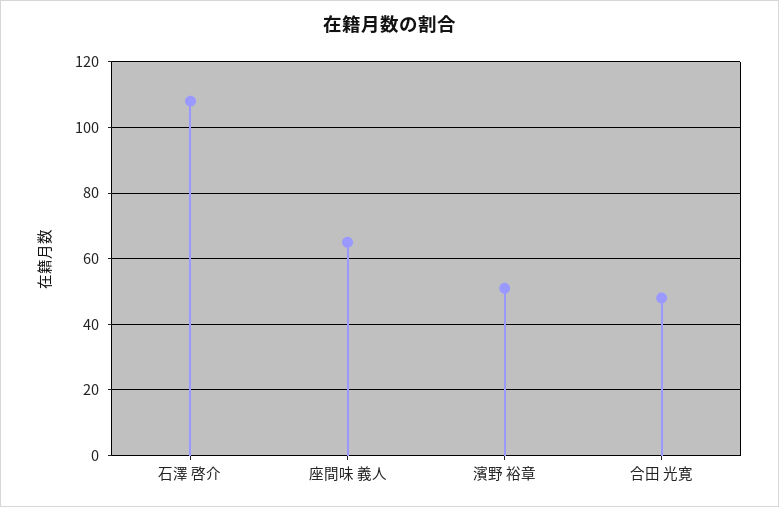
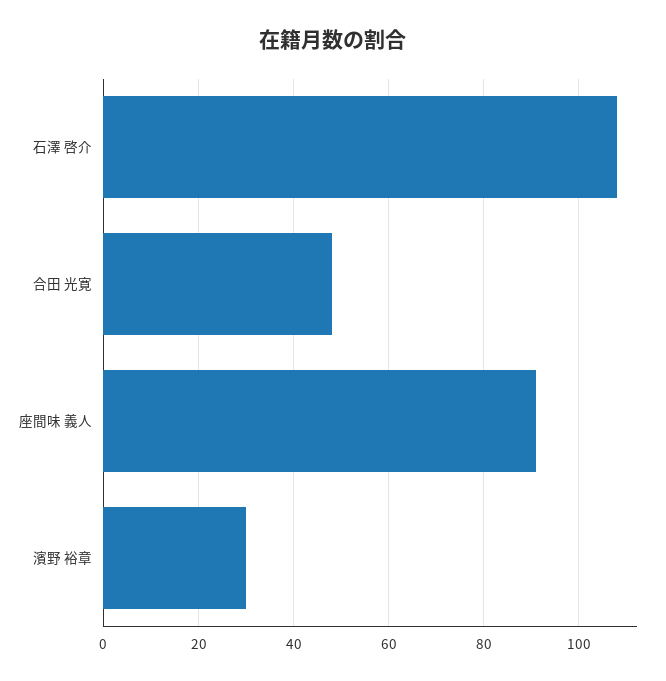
座間味 義人: 65 -> 90
濱野 裕章: 50 -> 30

